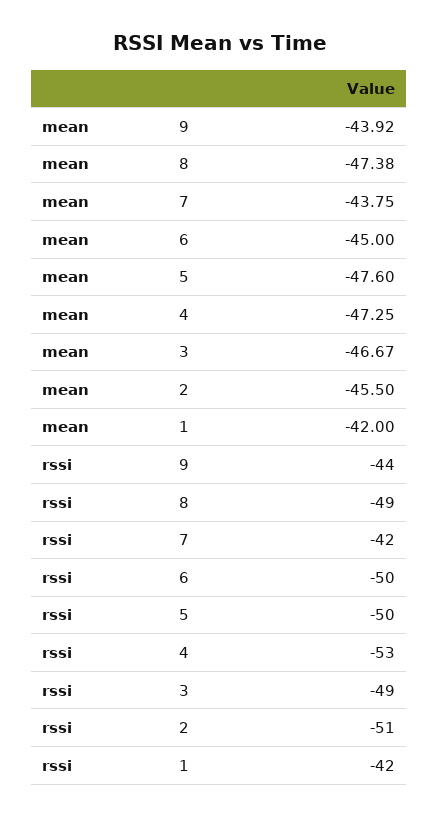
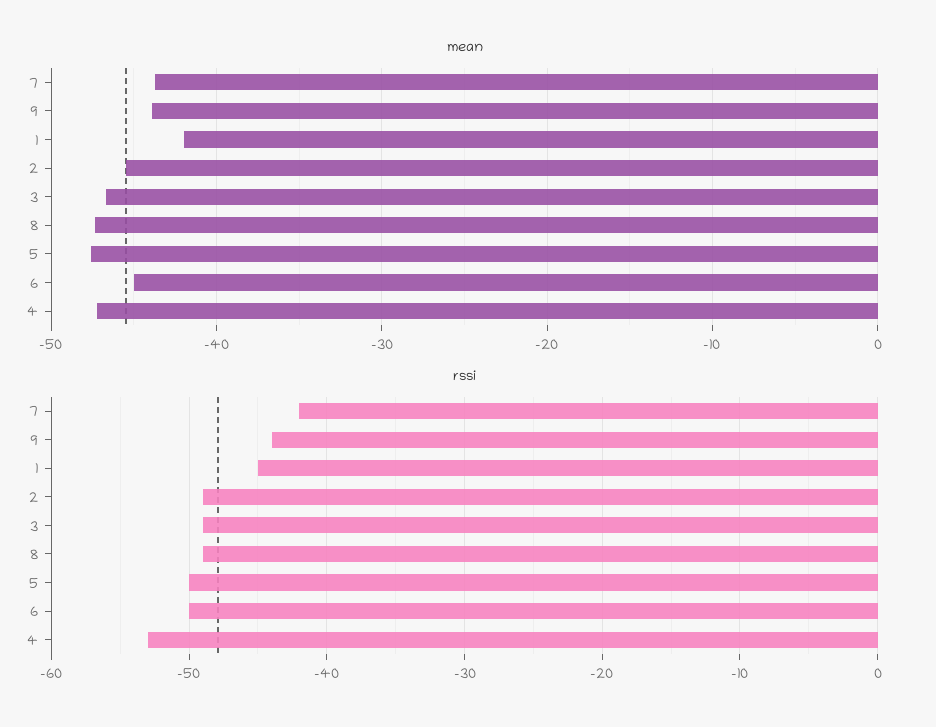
rssi, 2: -51 -> -49
rssi, 1: -42 -> -45

